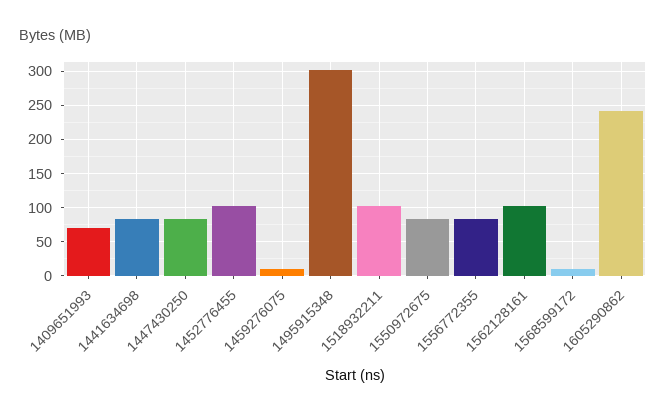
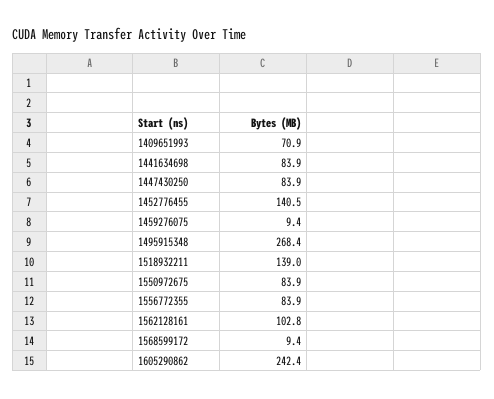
1452776455: 100 -> 140.5
1495915348: 300 -> 268.4
1518932211: 100 -> 139

